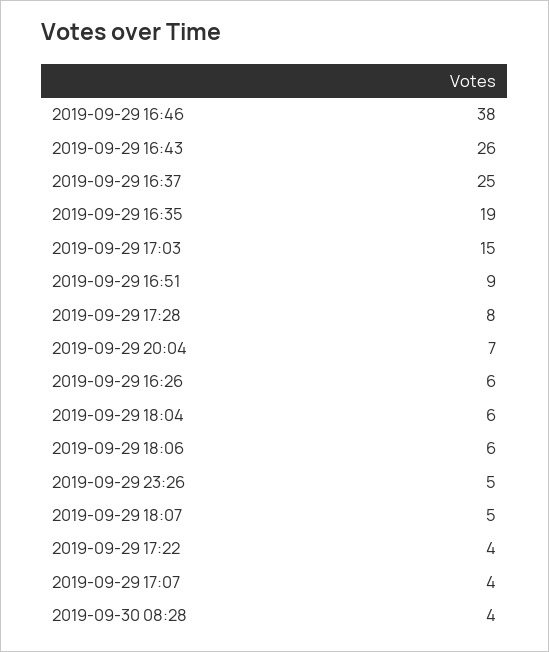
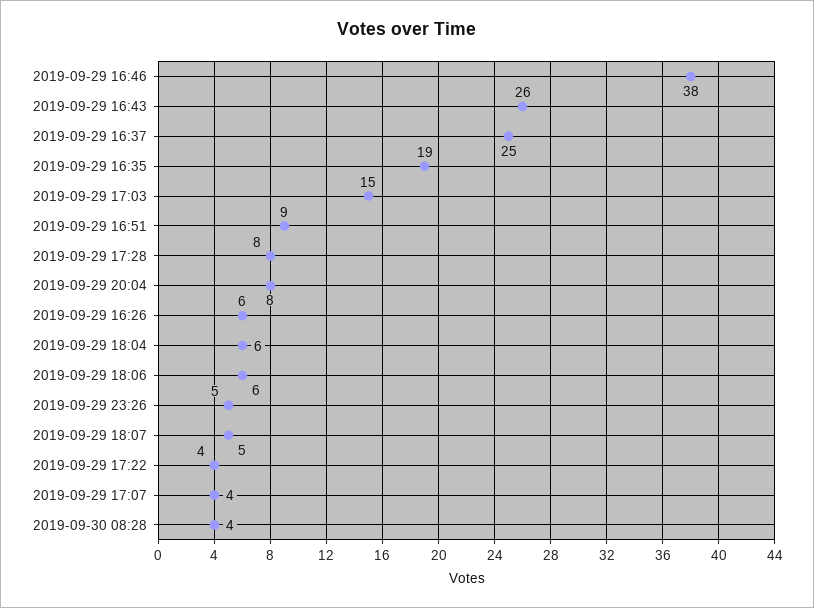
2019-09-29 20:04: 7 -> 8

